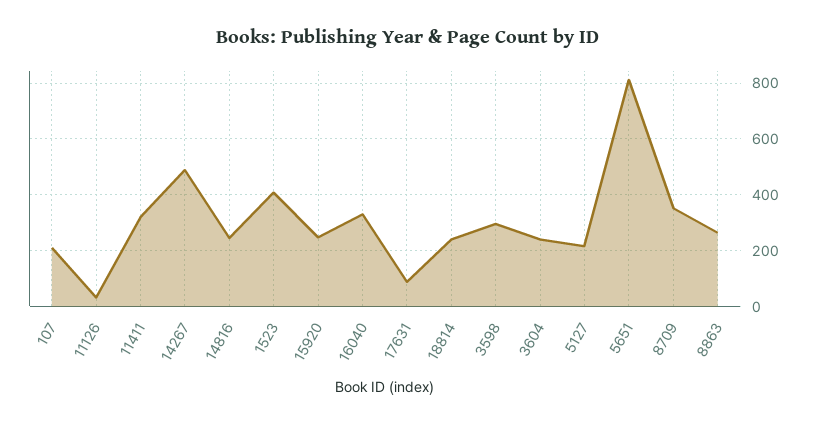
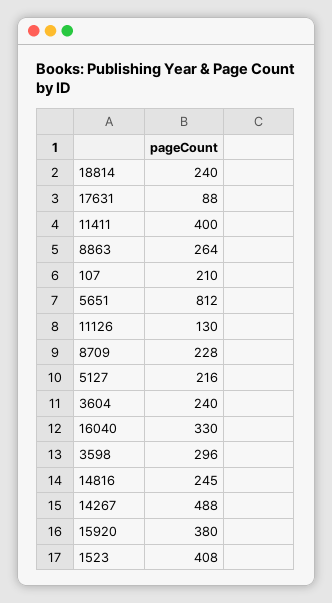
11126: 25 -> 130
11411: 325 -> 400
15920: 250 -> 380
8709: 350 -> 228

